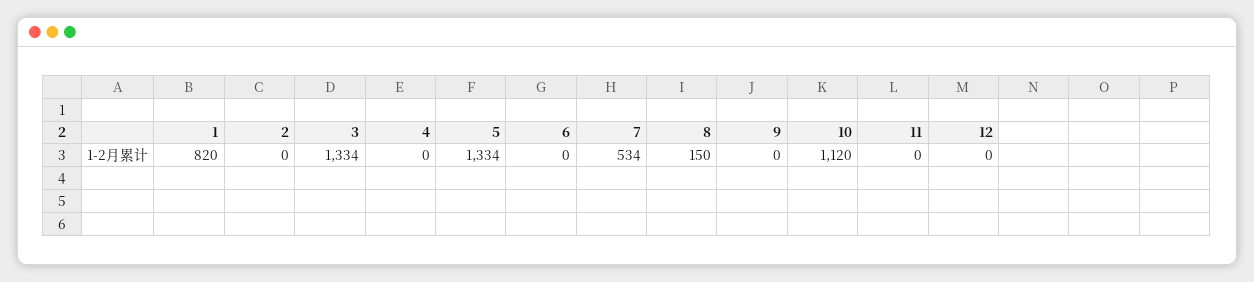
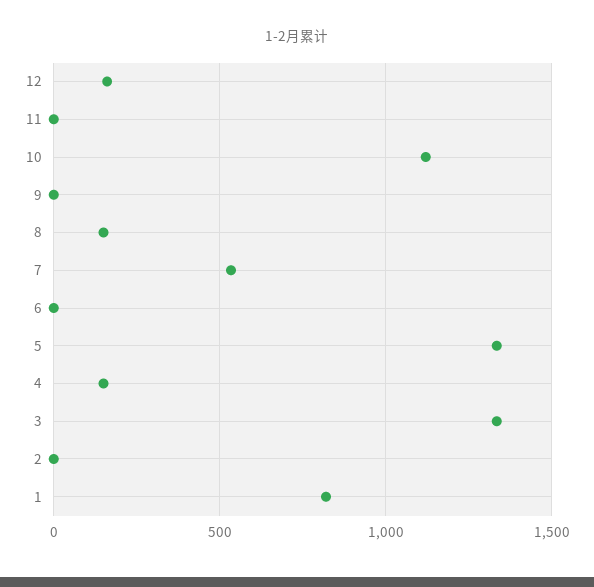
4: 0 -> 150
12: 0 -> 150

